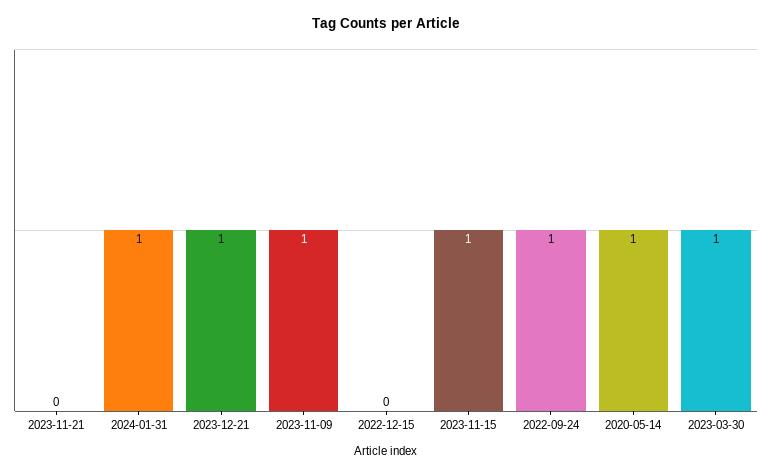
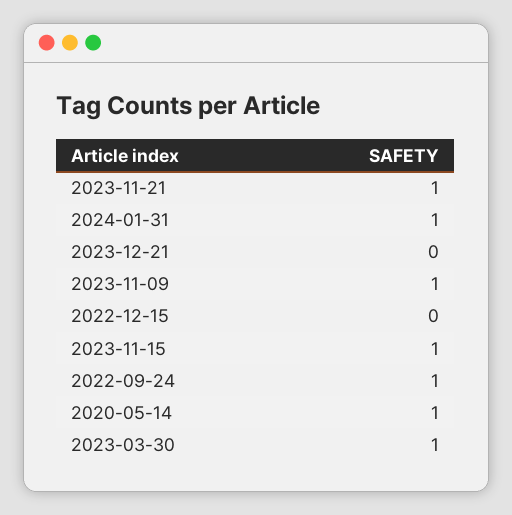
2023-11-21: 0 -> 1
2023-12-21: 1 -> 0

